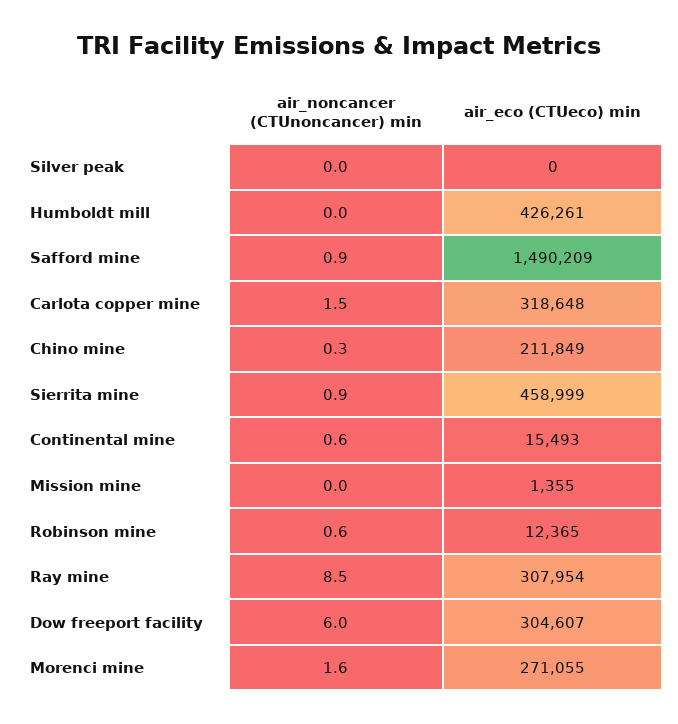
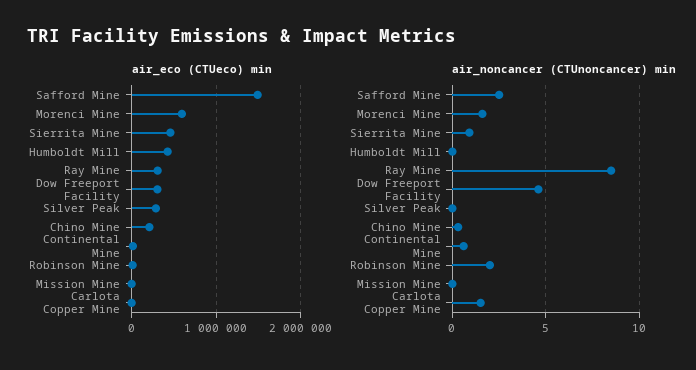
air_eco (CTUeco) min, Silver peak: 0 -> 300000
air_noncancer (CTUnoncancer) min, Safford mine: 0.9 -> 2.5
air_eco (CTUeco) min, Carlota copper mine: 318648 -> 0
air_noncancer (CTUnoncancer) min, Robinson mine: 0.6 -> 2
air_noncancer (CTUnoncancer) min, Dow freeport facility: 6 -> 4.5
air_eco (CTUeco) min, Morenci mine: 271055 -> 600000

